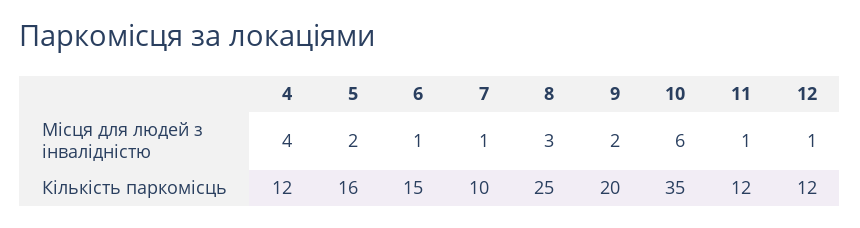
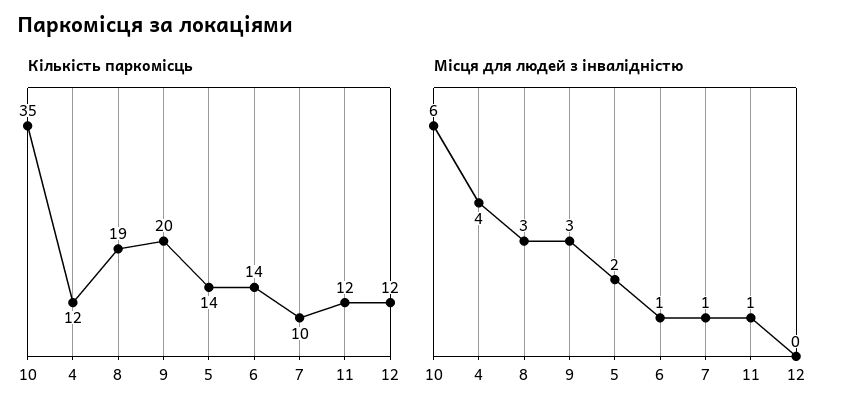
Місця для людей з інвалідністю, 9: 2 -> 3
Місця для людей з інвалідністю, 12: 1 -> 0
Кількість паркомісць, 5: 16 -> 14
Кількість паркомісць, 6: 15 -> 14
Кількість паркомісць, 8: 25 -> 19

